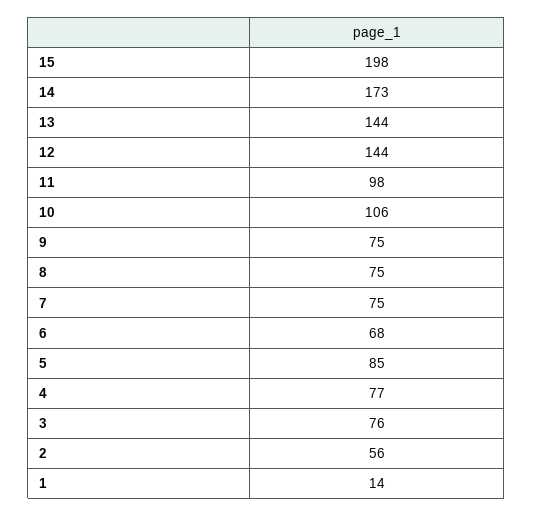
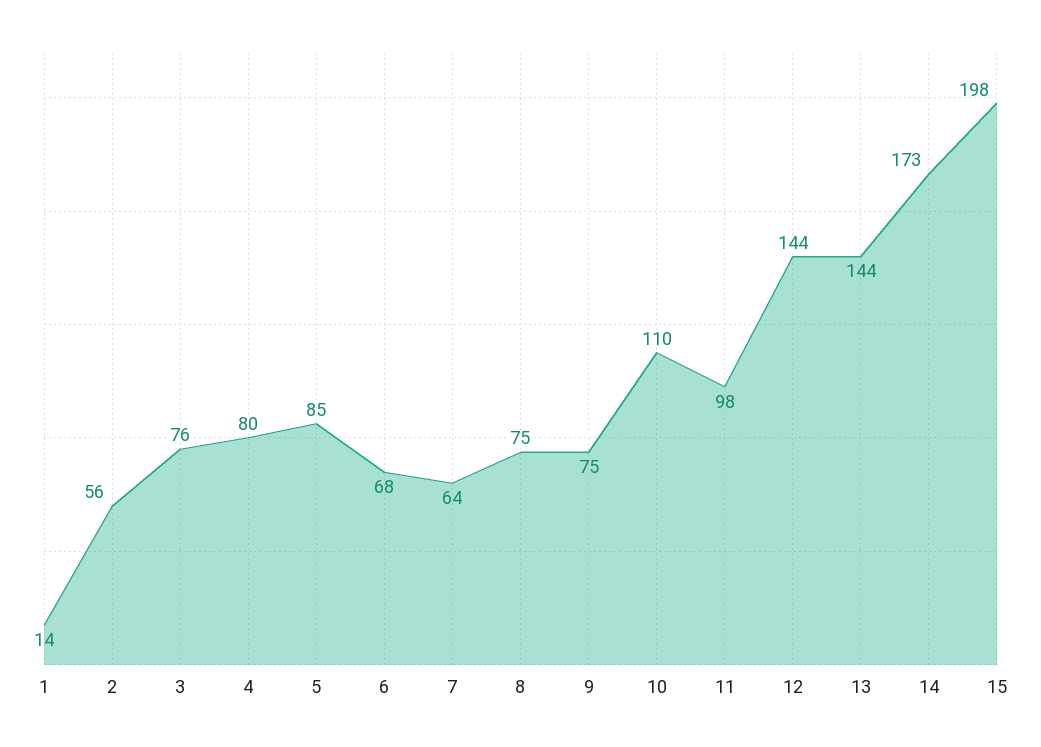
10: 106 -> 110
7: 75 -> 64
4: 77 -> 80

